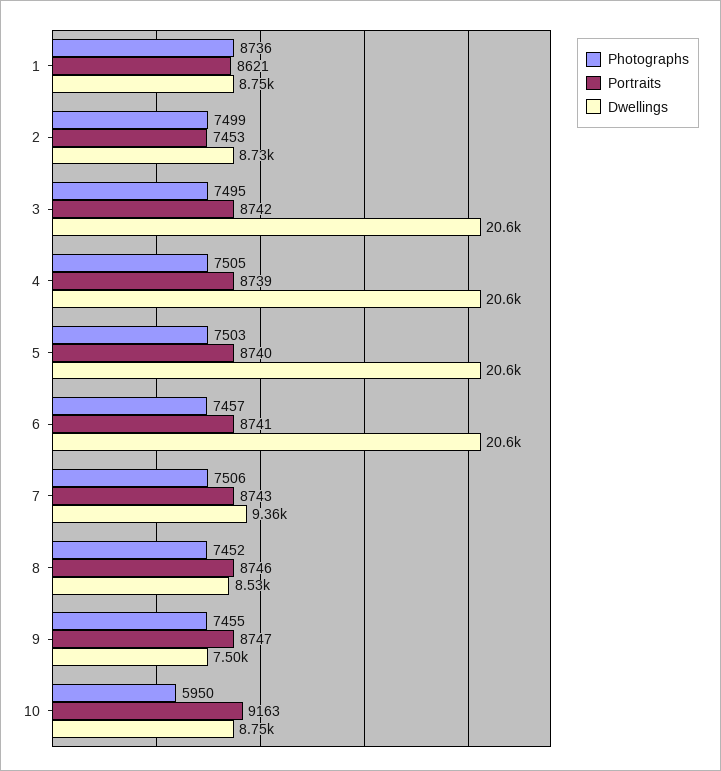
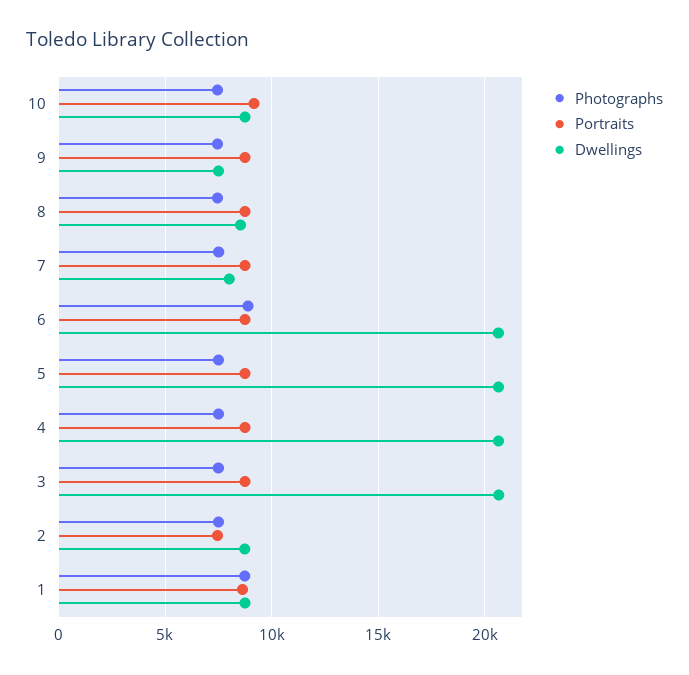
Photographs, 6: 7457 -> 9000
Dwellings, 7: 9360 -> 8000
Photographs, 10: 5950 -> 7500

